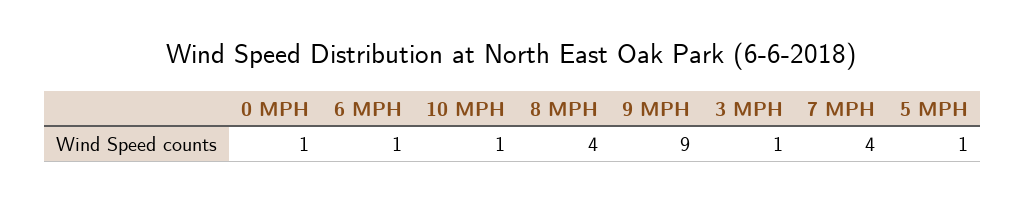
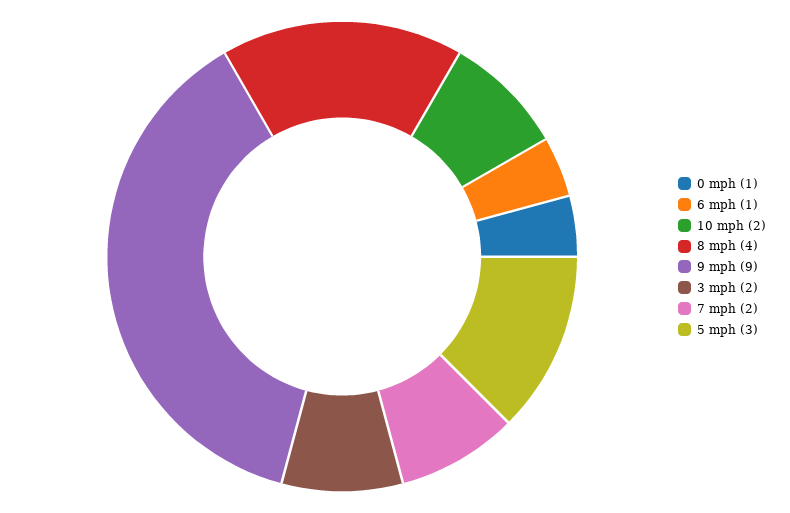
10 MPH: 1 -> 2
3 MPH: 1 -> 2
7 MPH: 4 -> 2
5 MPH: 1 -> 3

